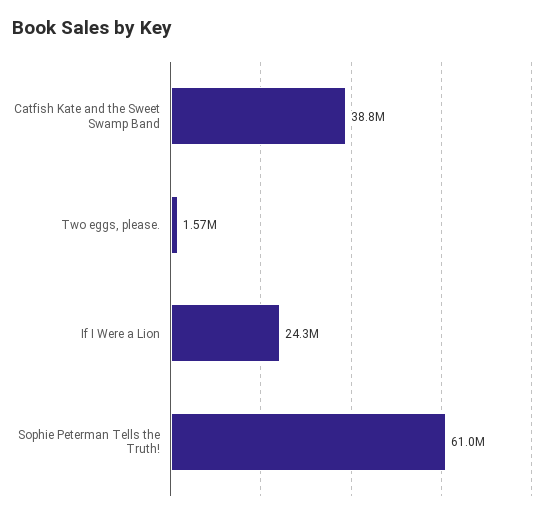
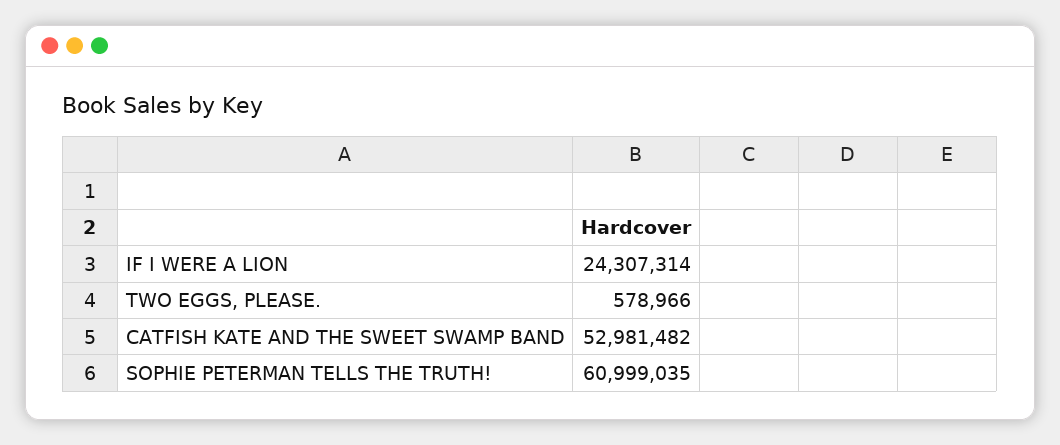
Catfish Kate and the Sweet Swamp Band: 38800000 -> 52981482
Two eggs, please.: 1570000 -> 578966

